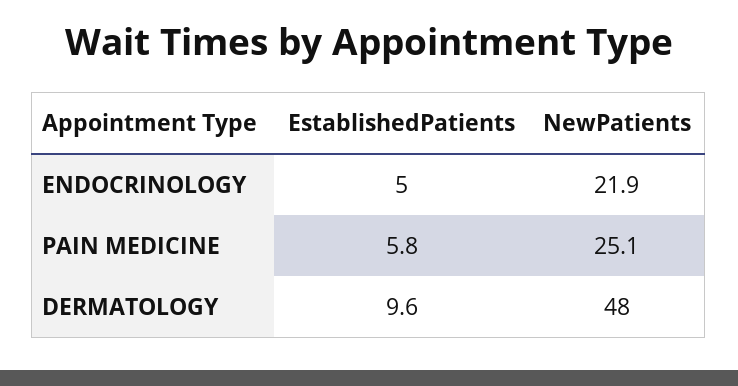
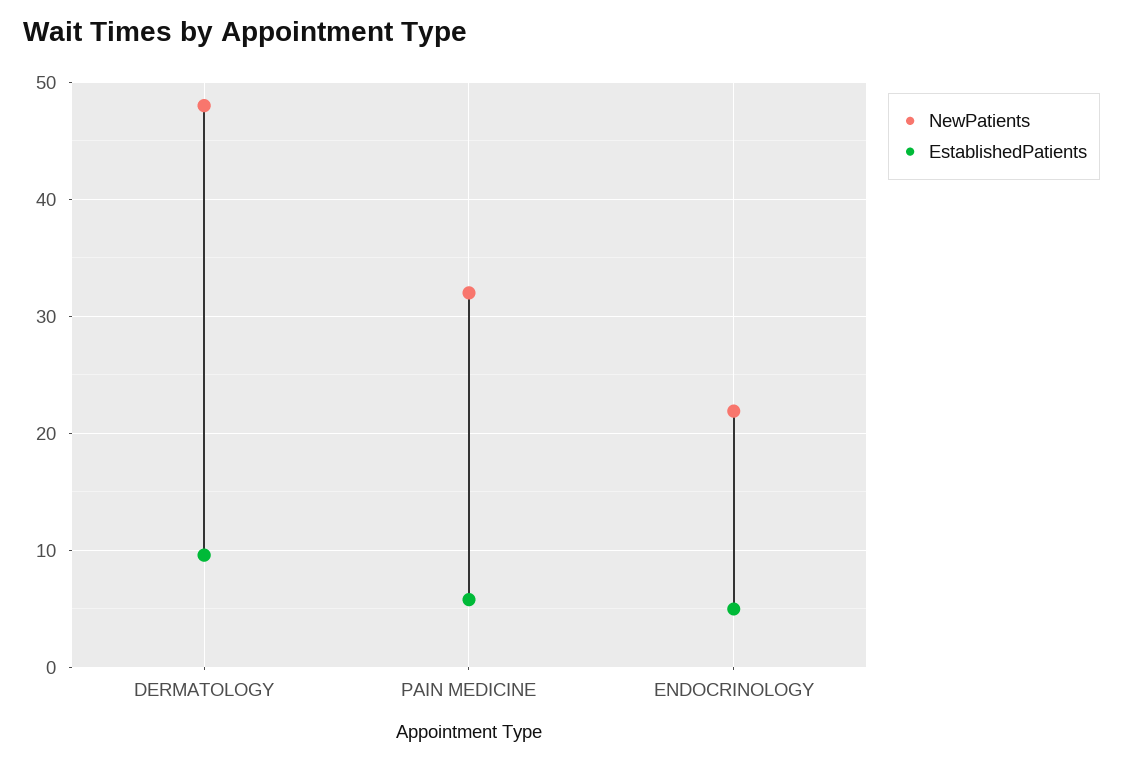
NewPatients, PAIN MEDICINE: 25.1 -> 32

